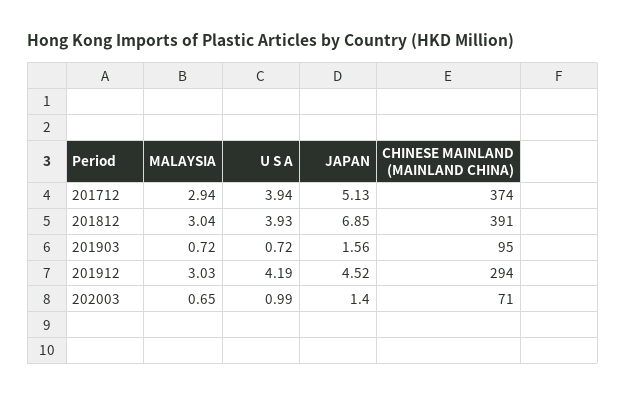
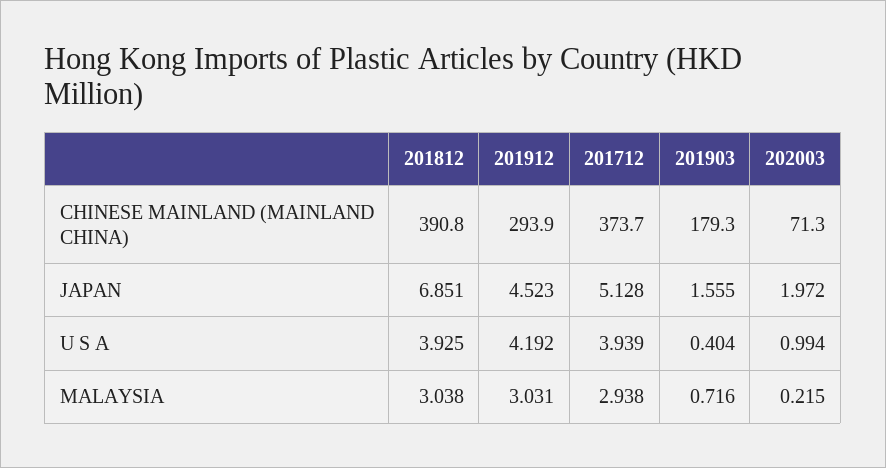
U S A, 201903: 0.72 -> 0.404
CHINESE MAINLAND (MAINLAND CHINA), 201903: 95 -> 179.3
MALAYSIA, 202003: 0.65 -> 0.215
JAPAN, 202003: 1.4 -> 1.972

